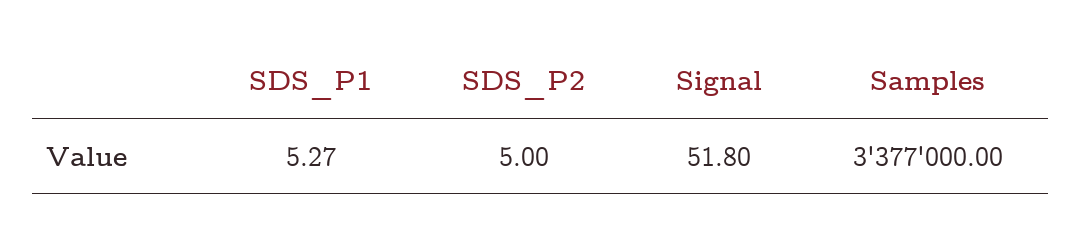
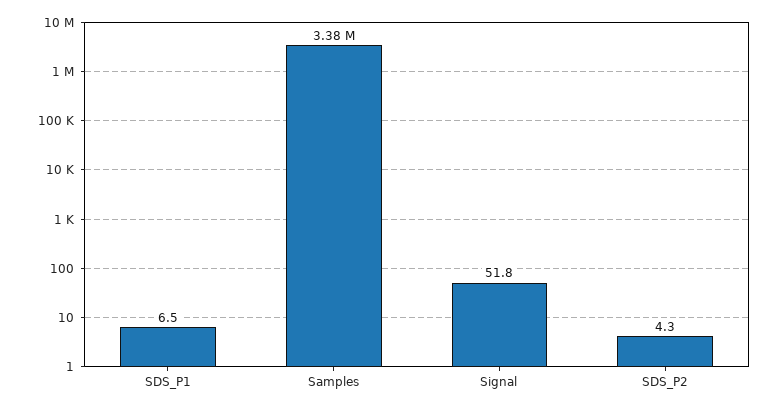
SDS_P1: 5.27 -> 6.5
SDS_P2: 5 -> 4.3

